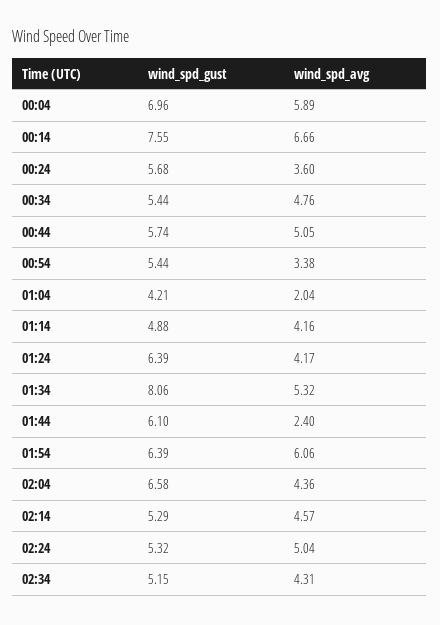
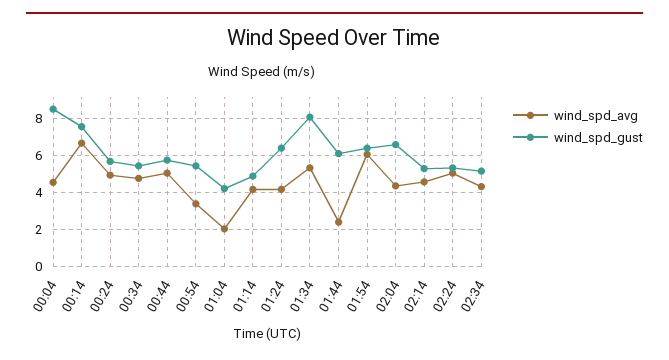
wind_spd_gust, 00:04: 6.96 -> 8.5
wind_spd_avg, 00:04: 5.89 -> 4.5
wind_spd_avg, 00:24: 3.6 -> 5

